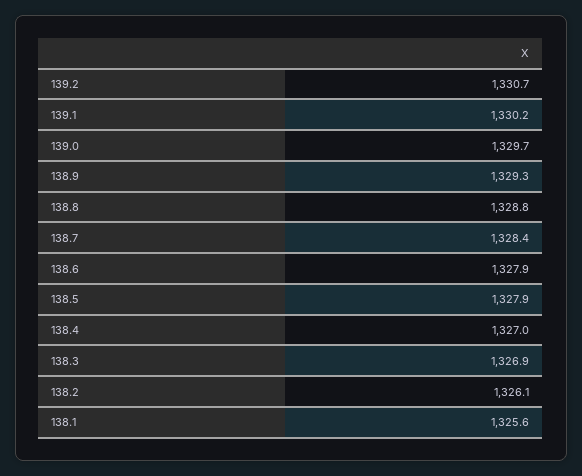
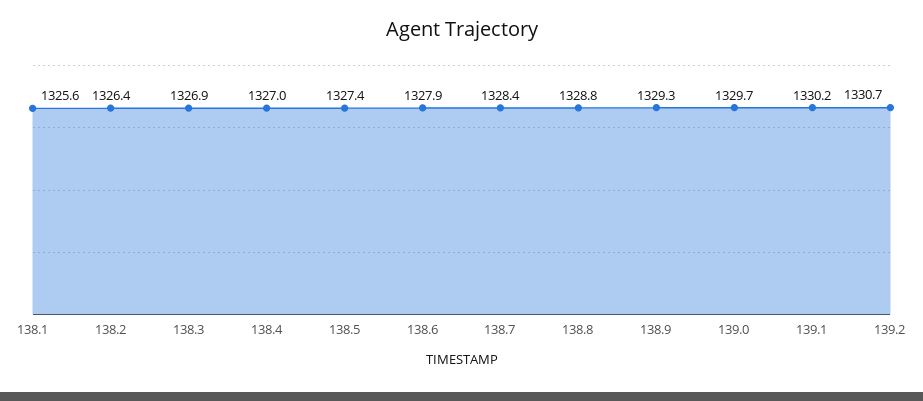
138.5: 1327.9 -> 1327.4
138.2: 1326.1 -> 1326.4

